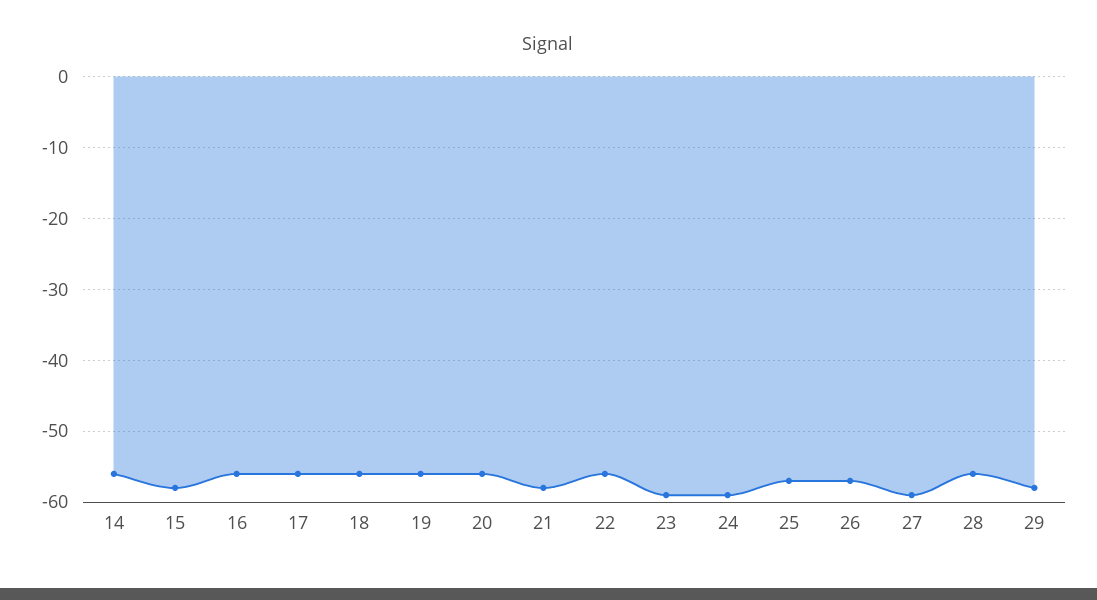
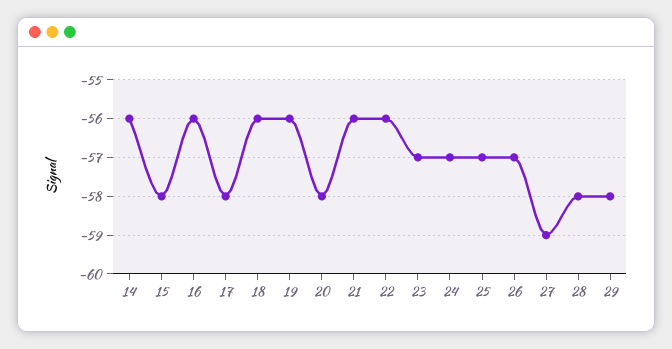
17: -56 -> -58
20: -56 -> -58
21: -58 -> -56
23: -59 -> -57
24: -59 -> -57
28: -56 -> -58

